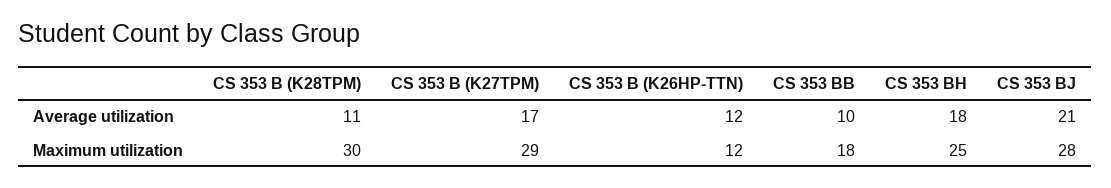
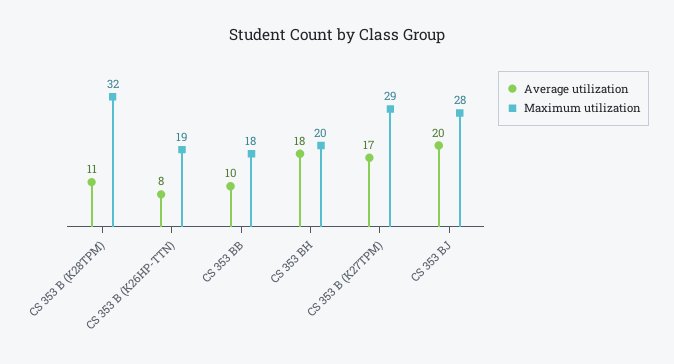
Average utilization, CS 353 B (K26HP-TTN): 12 -> 8
Average utilization, CS 353 BJ: 21 -> 20
Maximum utilization, CS 353 B (K28TPM): 30 -> 32
Maximum utilization, CS 353 B (K26HP-TTN): 12 -> 19
Maximum utilization, CS 353 BH: 25 -> 20

